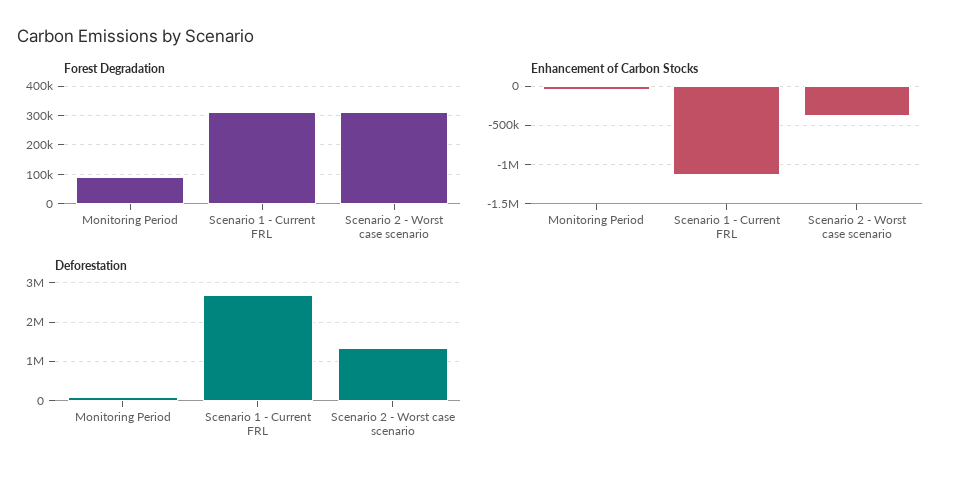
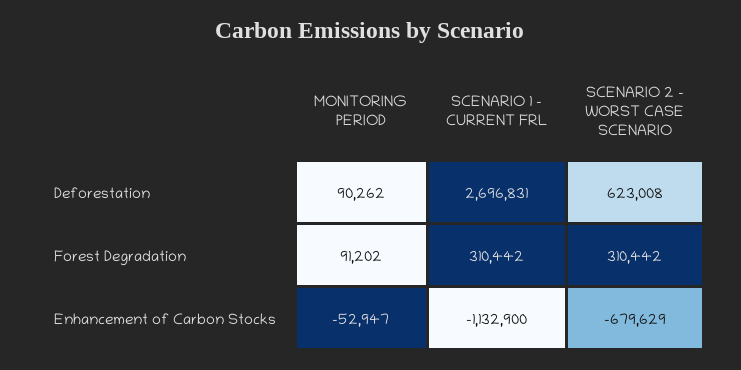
Enhancement of Carbon Stocks, Scenario 2 - Worst case scenario: -400000 -> -679629
Deforestation, Scenario 2 - Worst case scenario: 1400000 -> 623008

